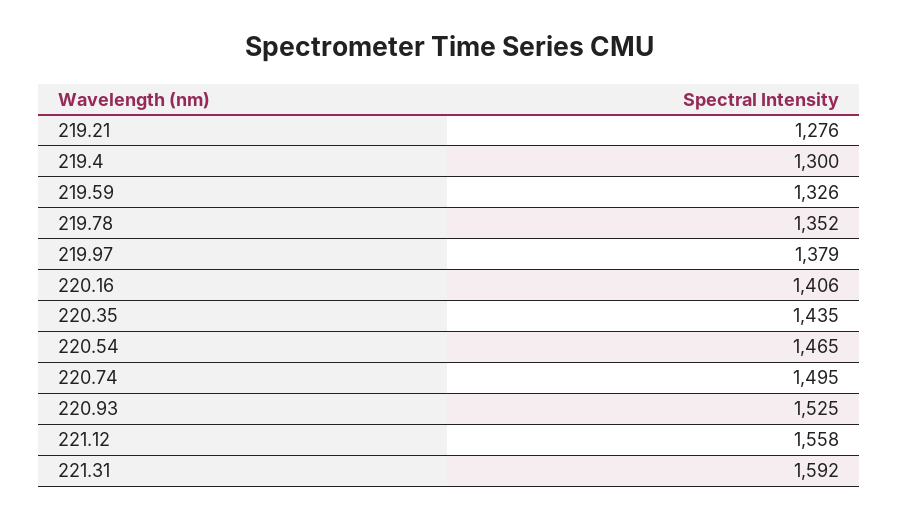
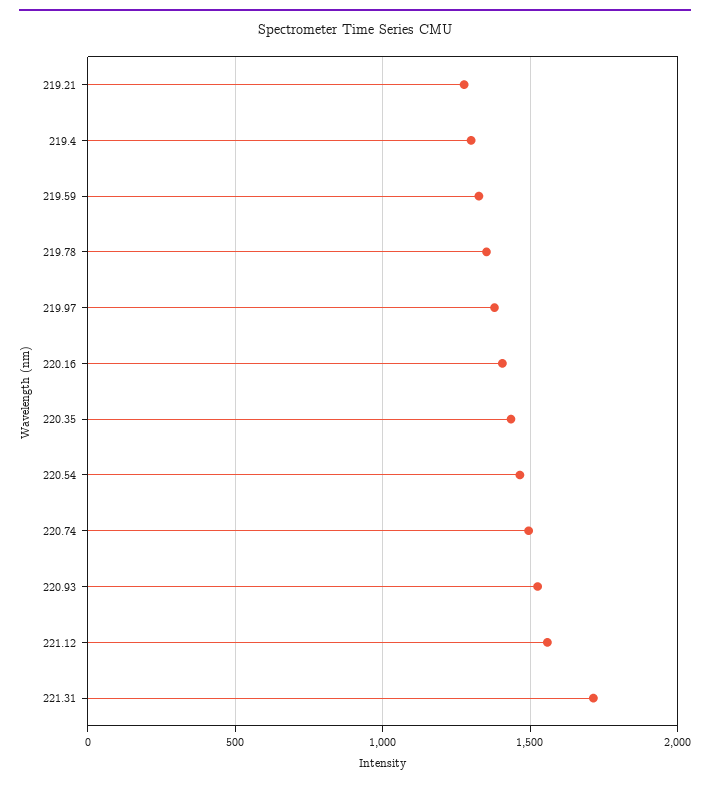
221.31: 1592 -> 1700

